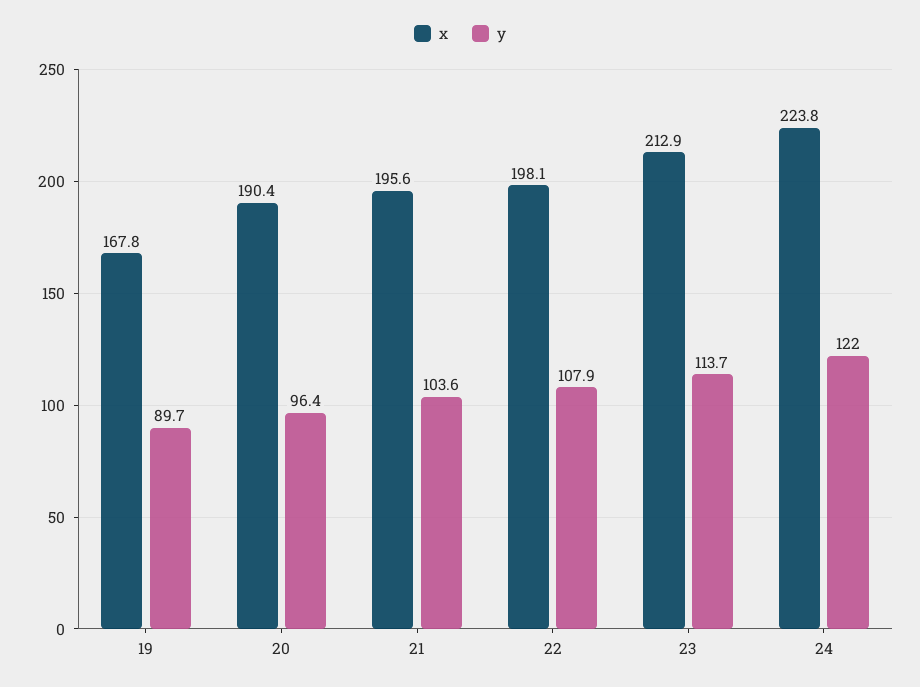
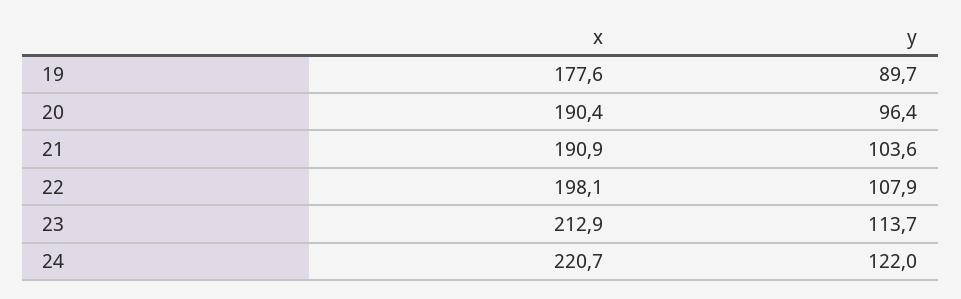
x, 19: 167.8 -> 177.6
x, 21: 195.6 -> 190.9
x, 24: 223.8 -> 220.7

